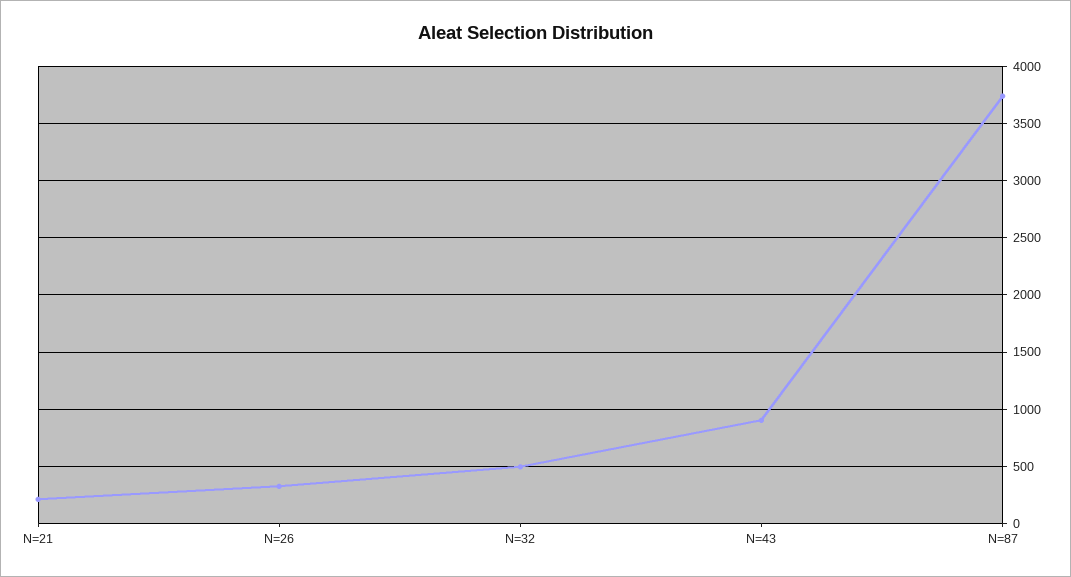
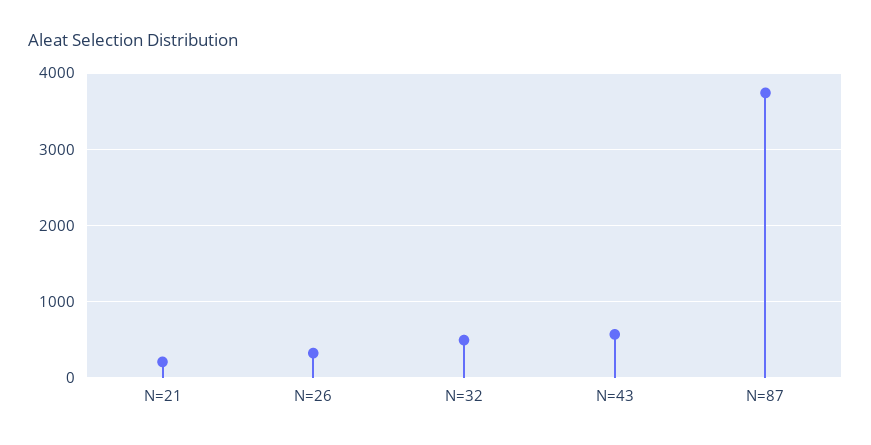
N=43: 900 -> 600

